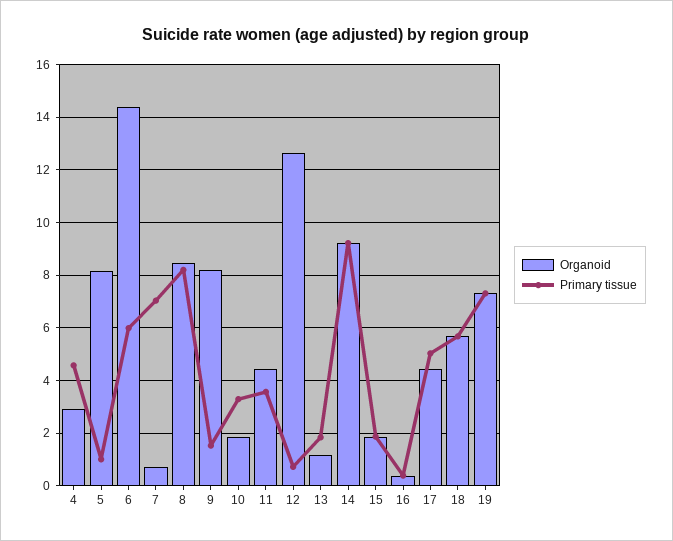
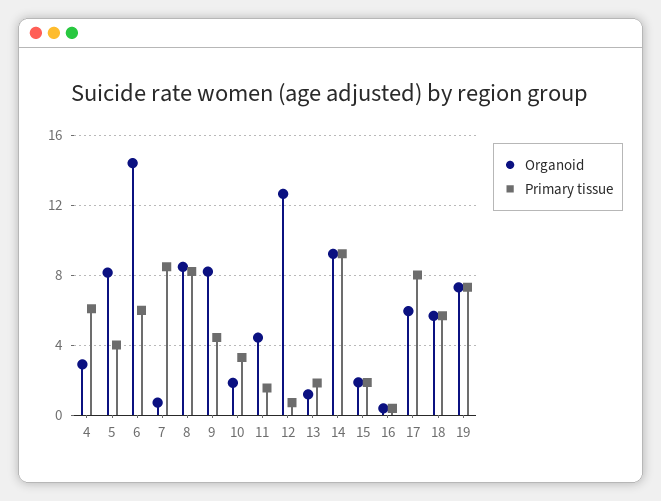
Primary tissue, 4: 4.5 -> 6
Primary tissue, 5: 1 -> 4
Primary tissue, 7: 7 -> 8.5
Primary tissue, 9: 1.5 -> 4.5
Primary tissue, 11: 3.5 -> 1.5
Organoid, 17: 4.5 -> 6
Primary tissue, 17: 5 -> 8

